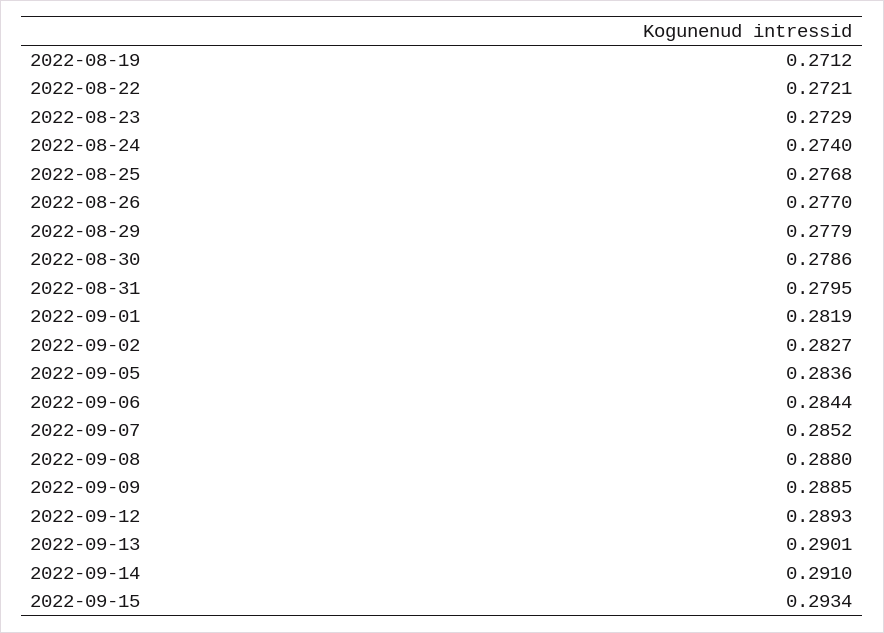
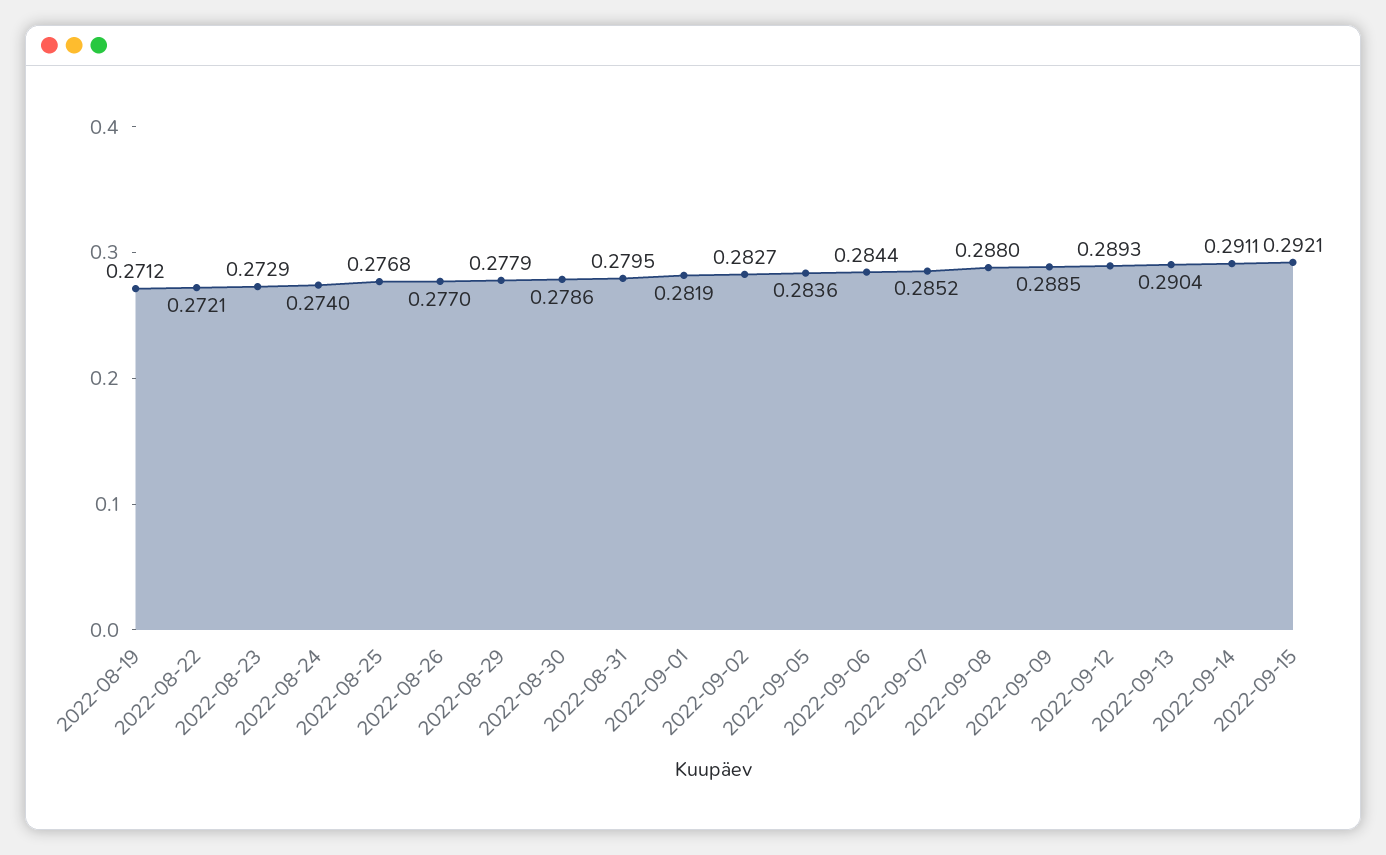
2022-09-13: 0.2901 -> 0.2904
2022-09-14: 0.291 -> 0.2911
2022-09-15: 0.2934 -> 0.2921

